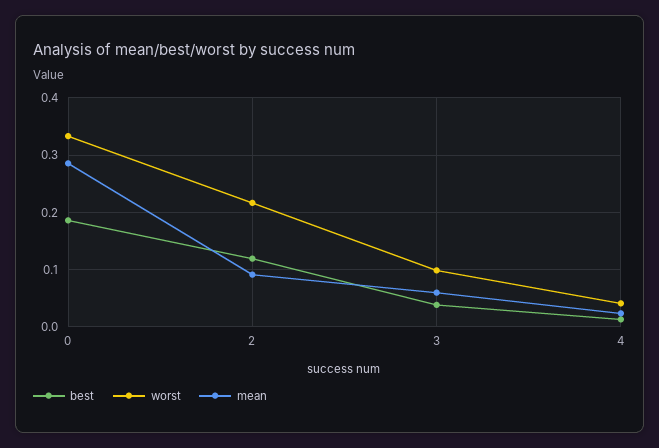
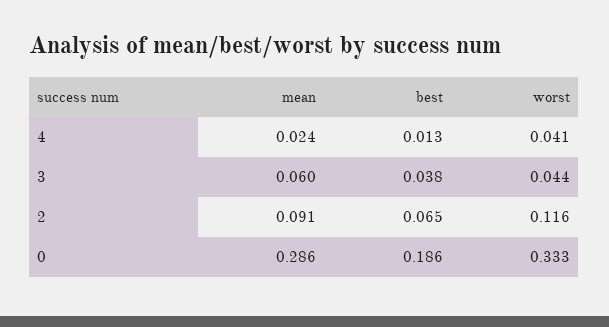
best, 2: 0.12 -> 0.065
worst, 2: 0.22 -> 0.116
worst, 3: 0.1 -> 0.044

